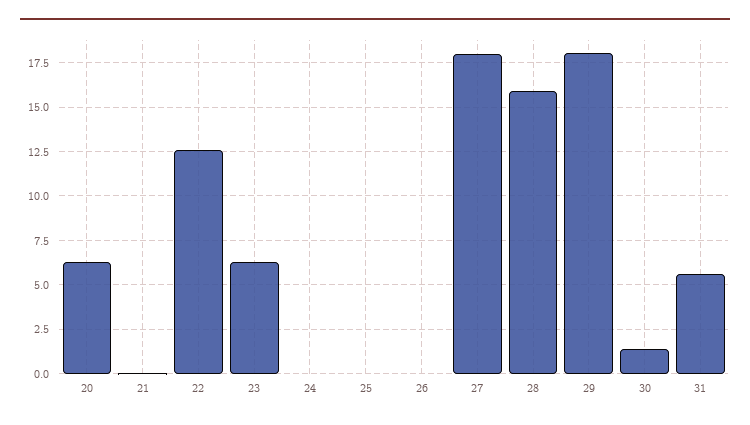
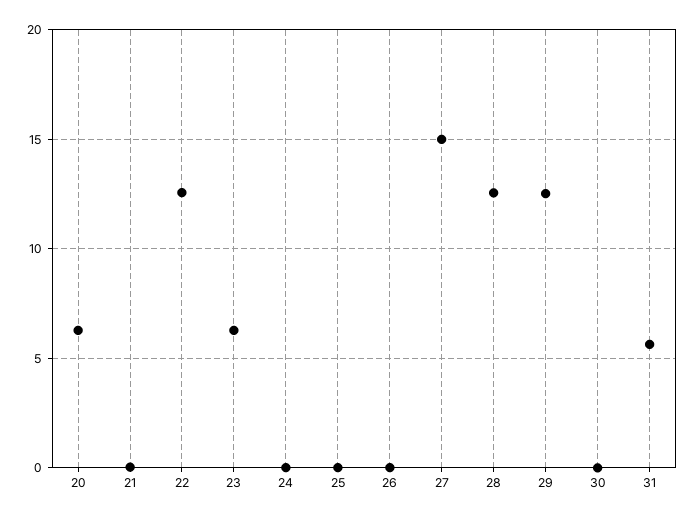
27: 18 -> 15
28: 16 -> 12.5
29: 18 -> 12.5
30: 1.5 -> 0

